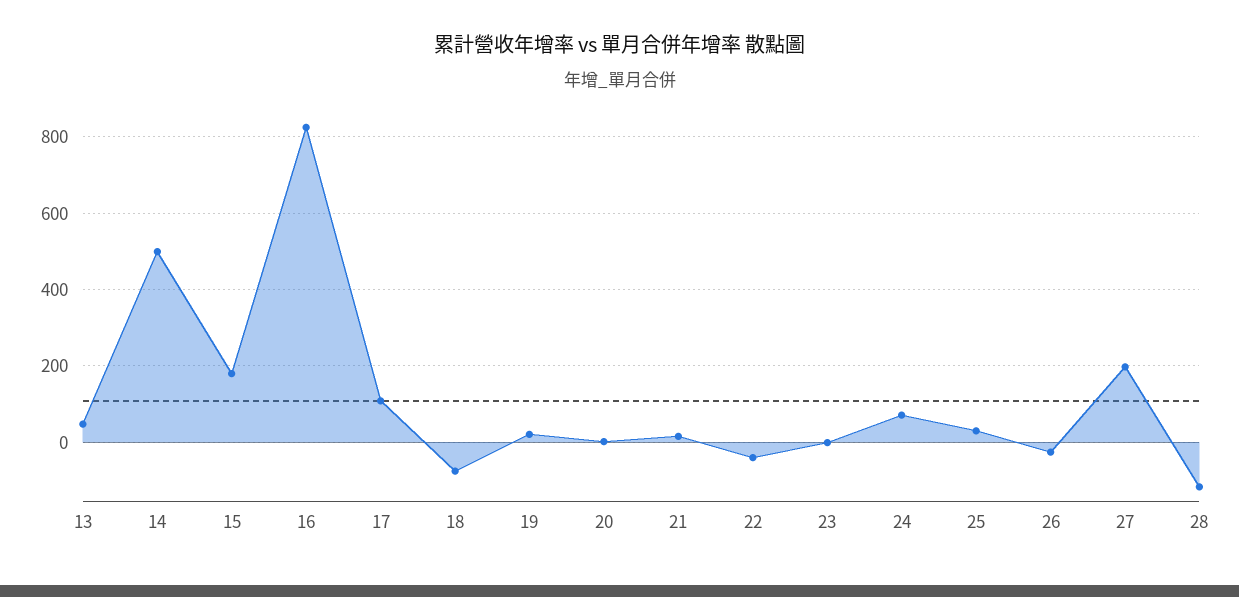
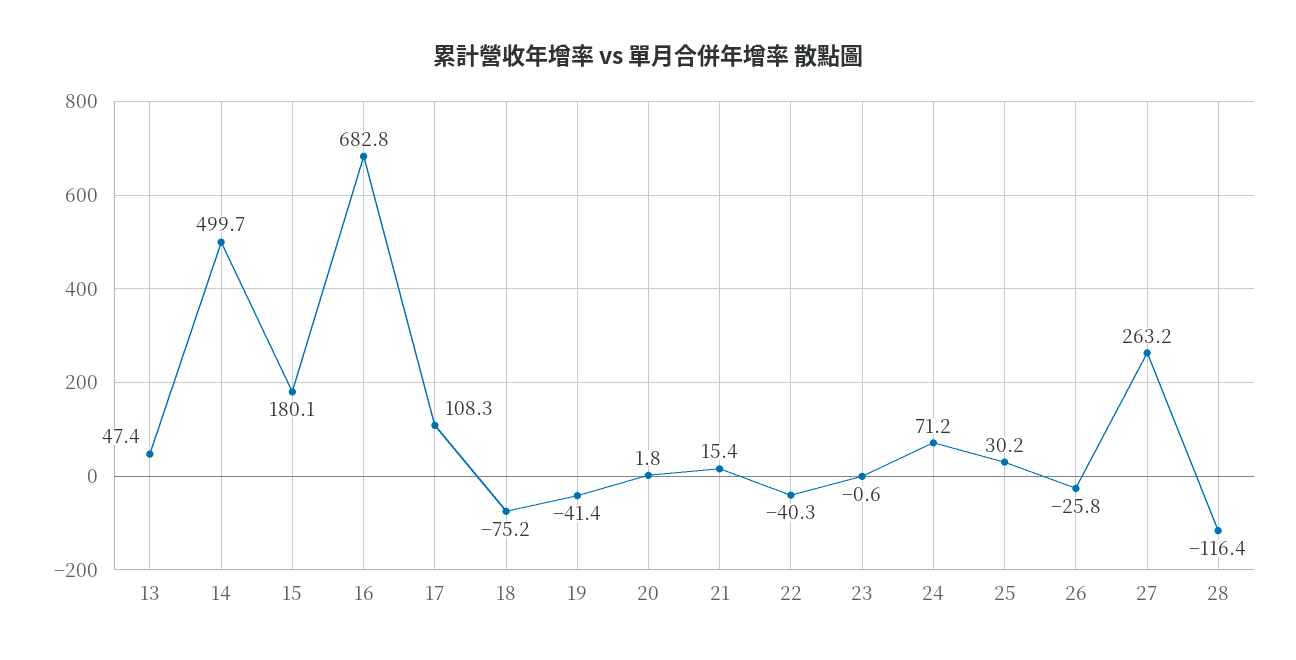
16: 820 -> 682.8
19: 20 -> -41.4
27: 200 -> 263.2

